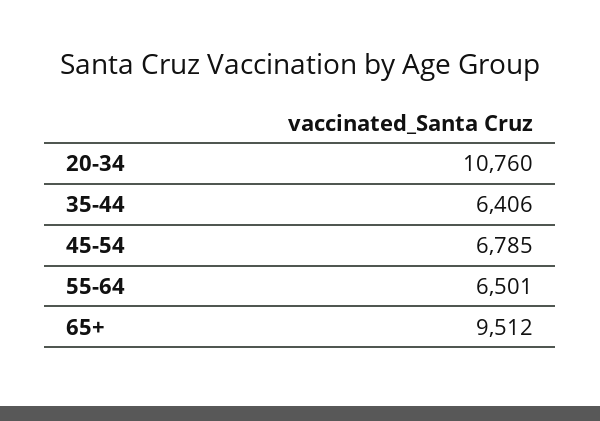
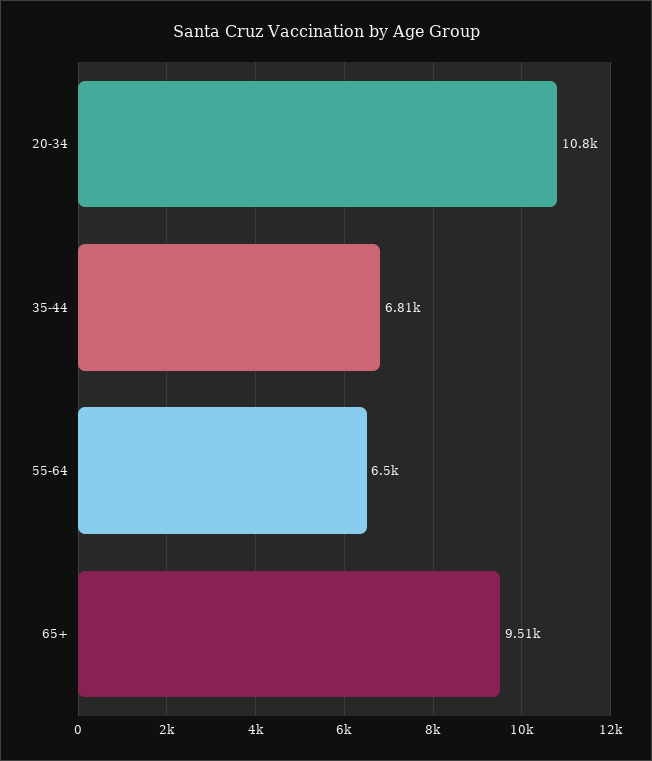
35-44: 6406 -> 6810
45-54: 6785 -> none

